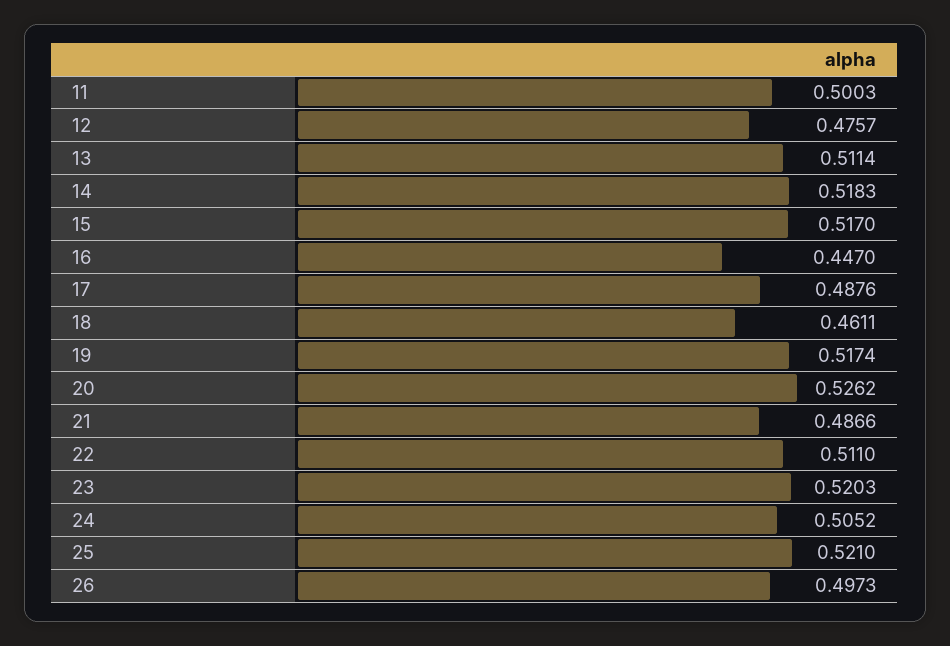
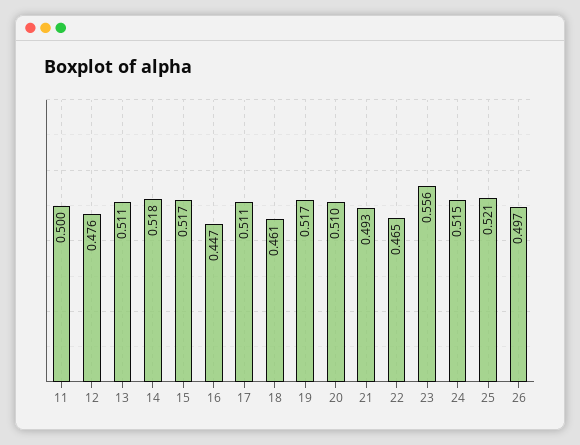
17: 0.4876 -> 0.511
20: 0.5262 -> 0.51
21: 0.4866 -> 0.493
22: 0.511 -> 0.465
23: 0.5203 -> 0.556
24: 0.5052 -> 0.515

